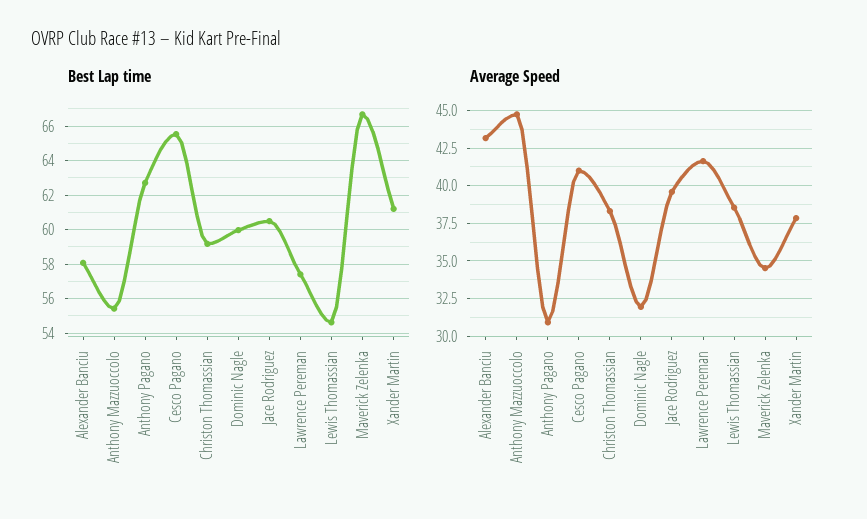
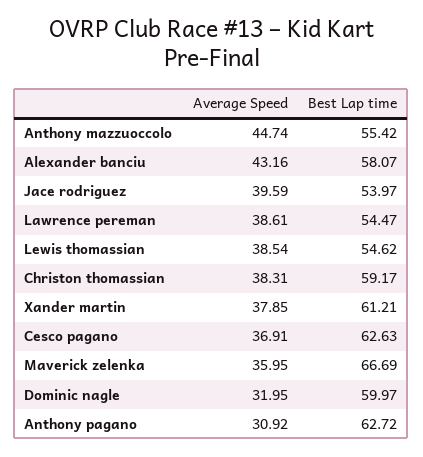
Best Lap time, Cesco Pagano: 65.5 -> 62.63
Best Lap time, Jace Rodriguez: 60.5 -> 53.97
Best Lap time, Lawrence Pereman: 57.5 -> 54.47
Average Speed, Cesco Pagano: 41 -> 36.91
Average Speed, Lawrence Pereman: 41.5 -> 38.61
Average Speed, Maverick Zelenka: 34.5 -> 35.95

